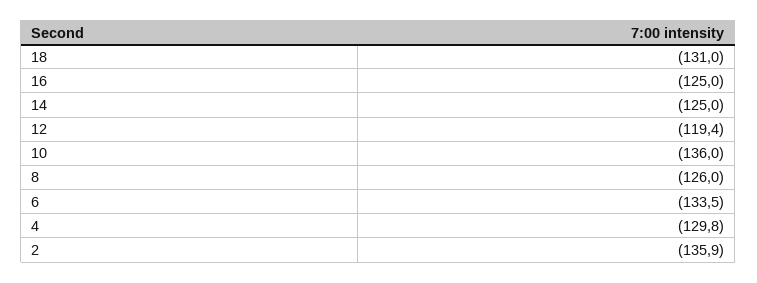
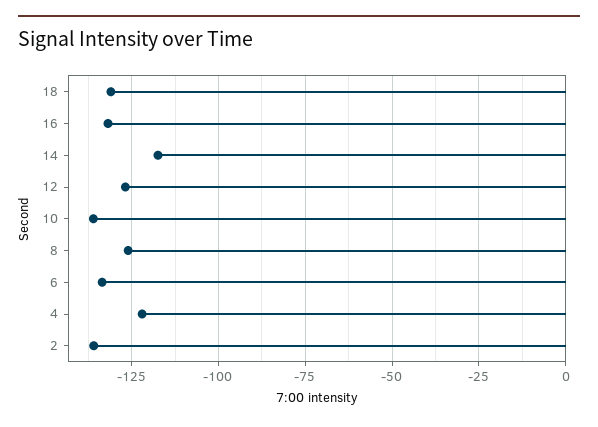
16: -125 -> -132.5
14: -125 -> -117.5
12: -119.4 -> -127.5
4: -129.8 -> -122.5

